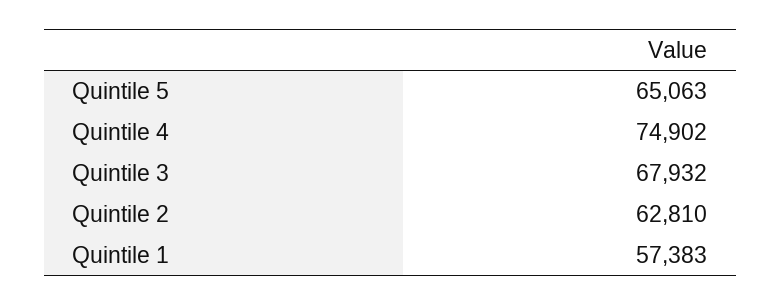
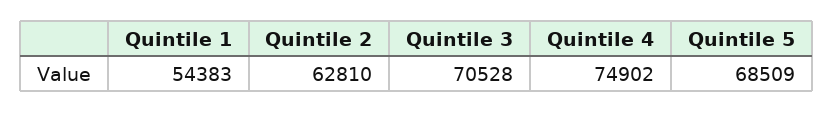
Quintile 5: 65063 -> 68509
Quintile 3: 67932 -> 70528
Quintile 1: 57383 -> 54383

